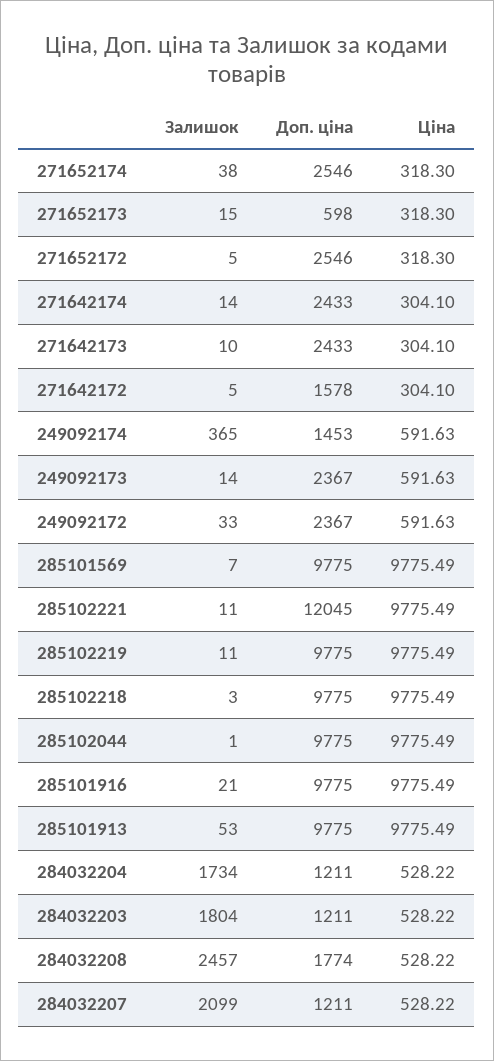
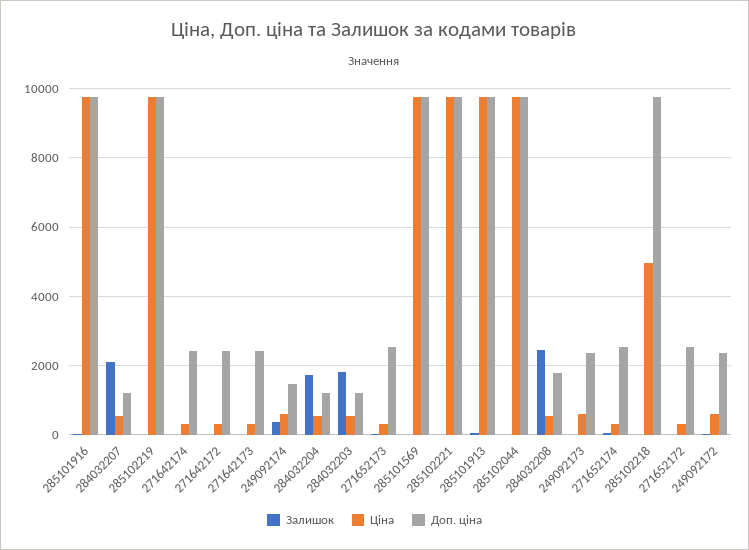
Доп. ціна, 271652173: 598 -> 2600
Доп. ціна, 271642172: 1578 -> 2400
Доп. ціна, 285102221: 12045 -> 9800
Ціна, 285102218: 9775.49 -> 5000

